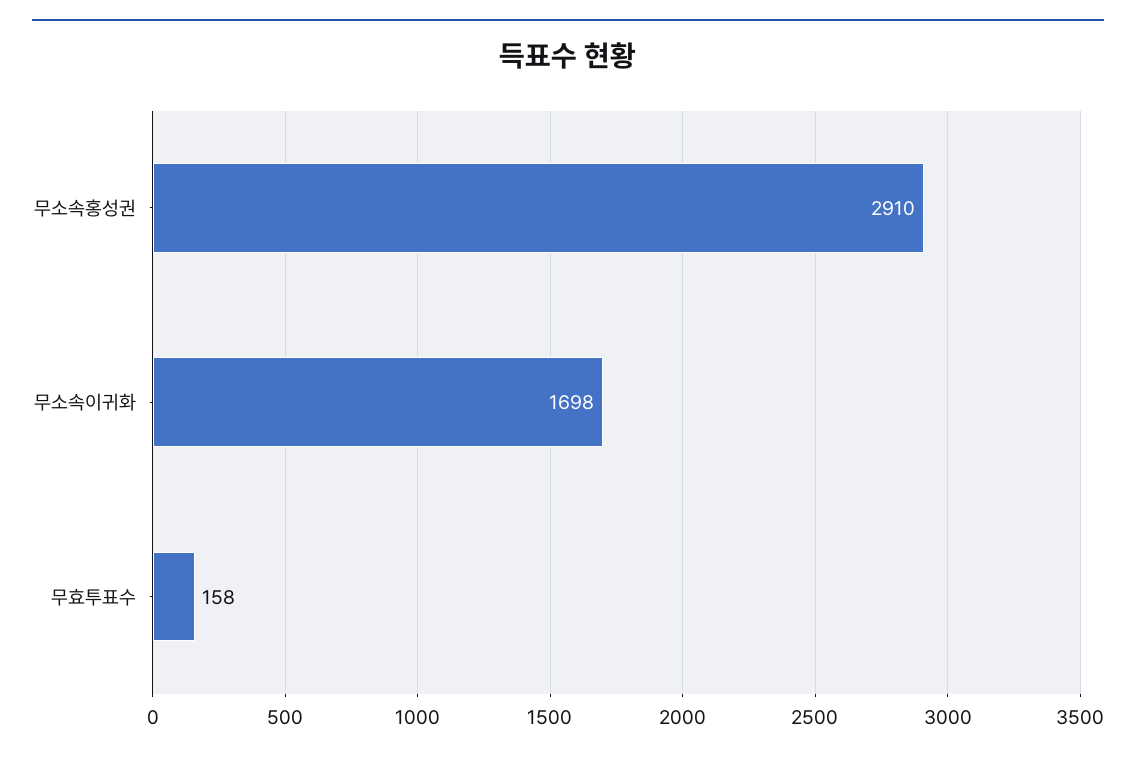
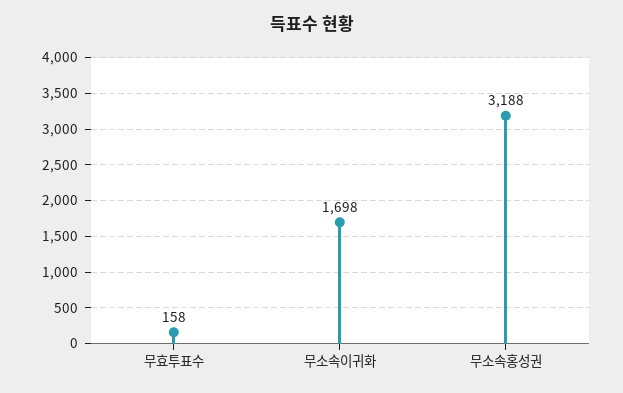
무소속홍성권: 2910 -> 3188

